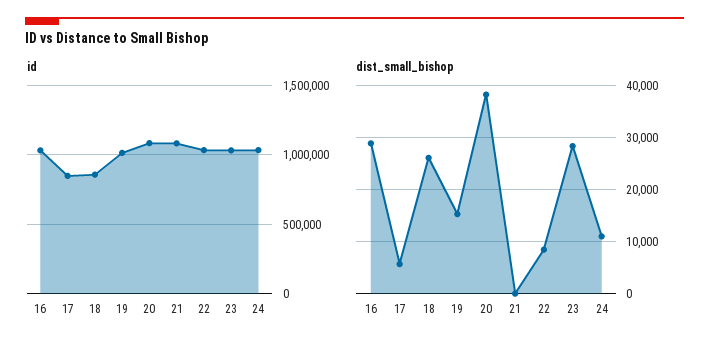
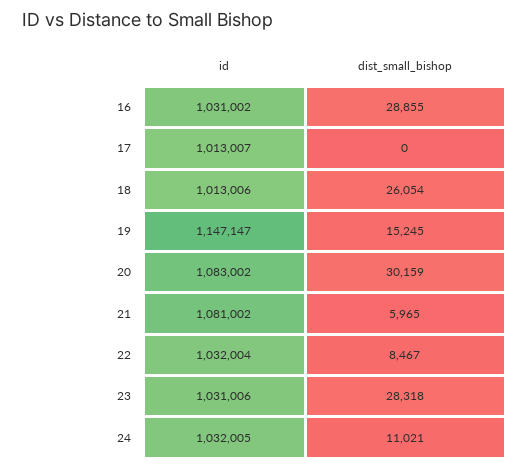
id, 17: 850000 -> 1013007
id, 18: 850000 -> 1013006
id, 19: 1000000 -> 1147147
dist_small_bishop, 17: 6000 -> 0
dist_small_bishop, 20: 38000 -> 30159
dist_small_bishop, 21: 0 -> 5965

